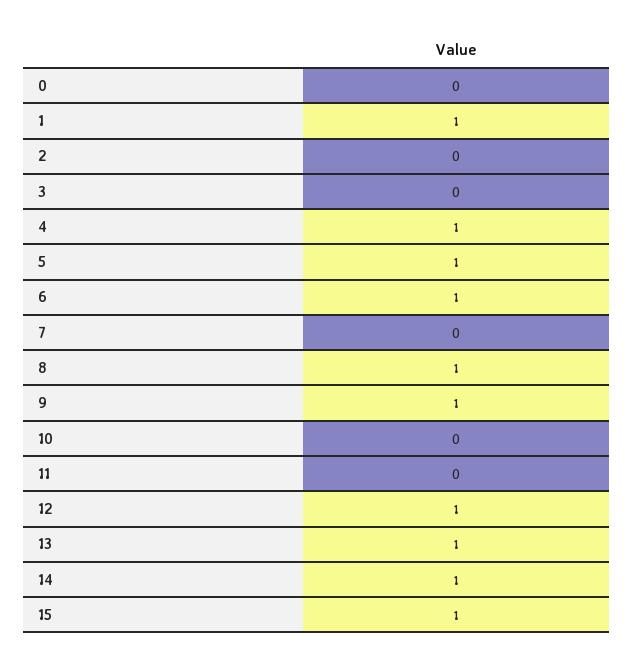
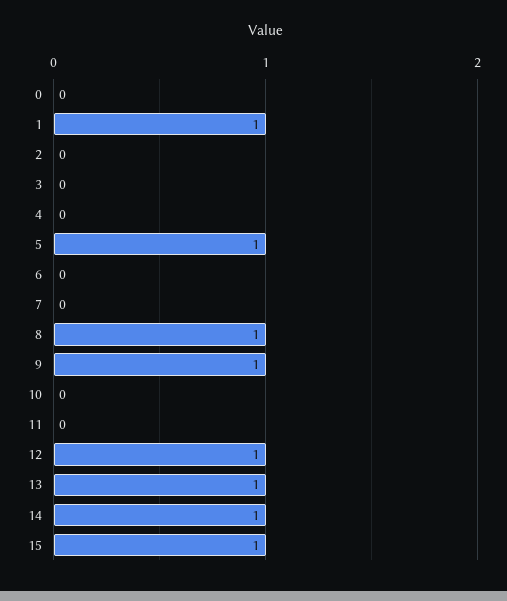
4: 1 -> 0
6: 1 -> 0

